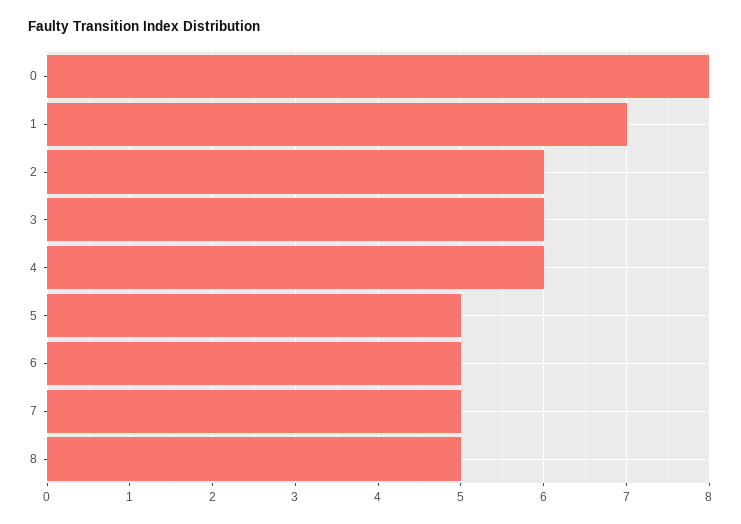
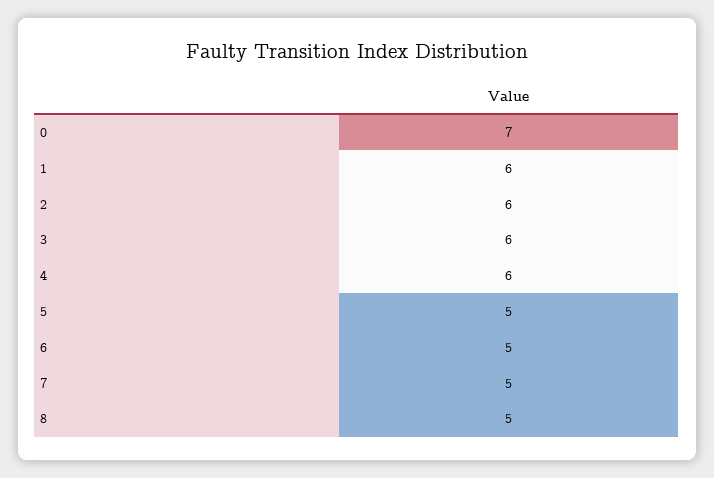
0: 8 -> 7
1: 7 -> 6

